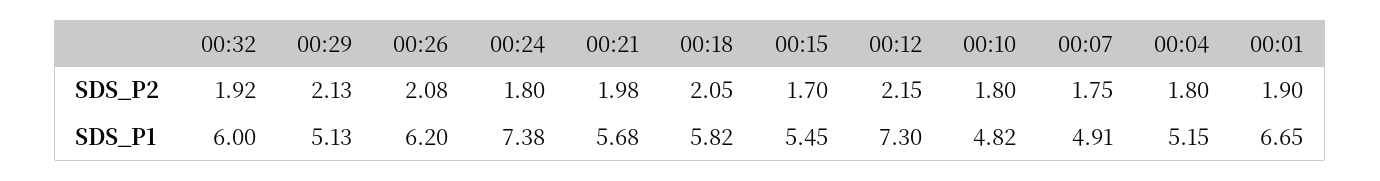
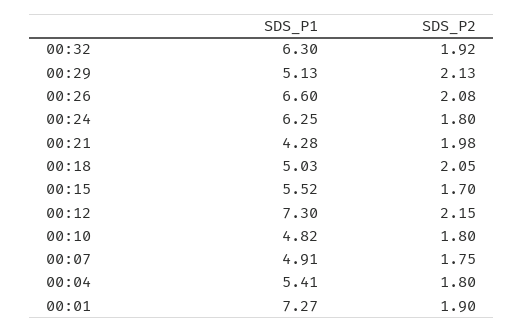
00:32, SDS_P1: 6 -> 6.3
00:26, SDS_P1: 6.2 -> 6.6
00:24, SDS_P1: 7.38 -> 6.25
00:21, SDS_P1: 5.68 -> 4.28
00:18, SDS_P1: 5.82 -> 5.03
00:15, SDS_P1: 5.45 -> 5.52
00:04, SDS_P1: 5.15 -> 5.41
00:01, SDS_P1: 6.65 -> 7.27

